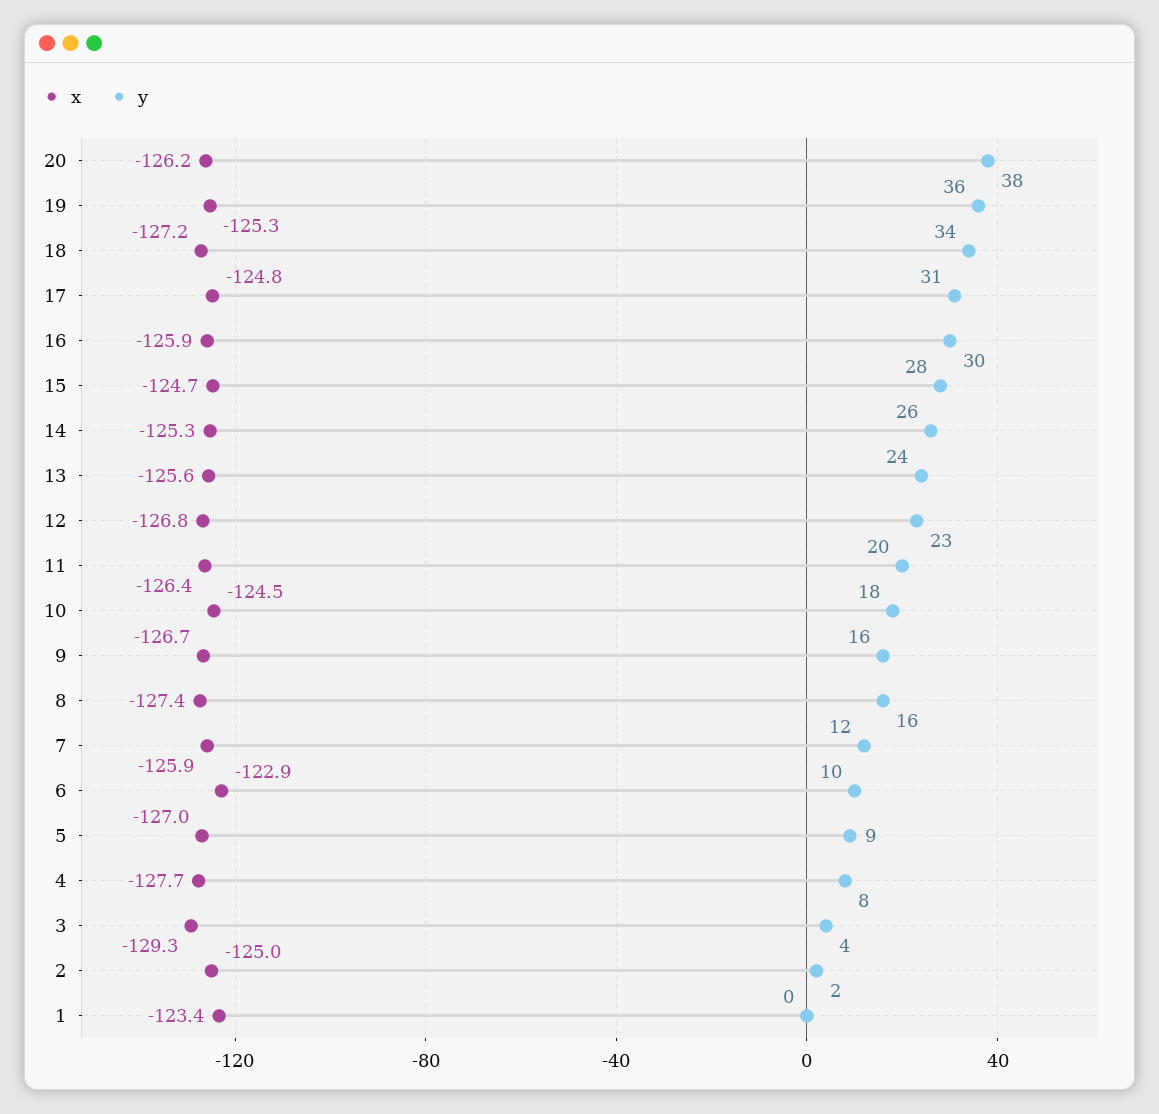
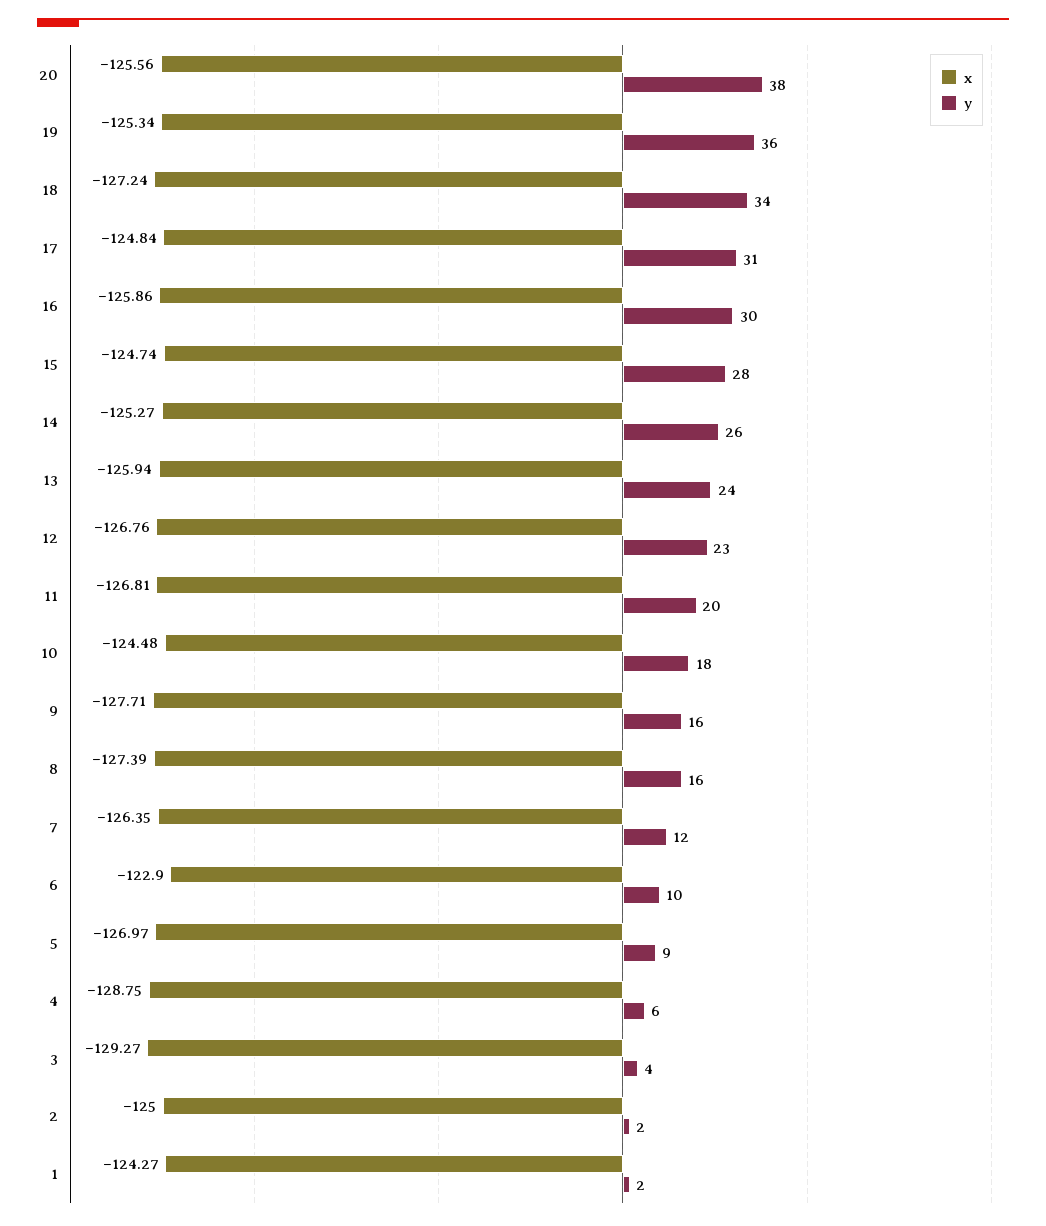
x, 20: -126.2 -> -125.56
x, 13: -125.6 -> -125.94
x, 11: -126.4 -> -126.81
x, 9: -126.7 -> -127.71
x, 7: -125.9 -> -126.35
x, 4: -127.7 -> -128.75
y, 4: 8 -> 6
x, 1: -123.4 -> -124.27
y, 1: 0 -> 2

